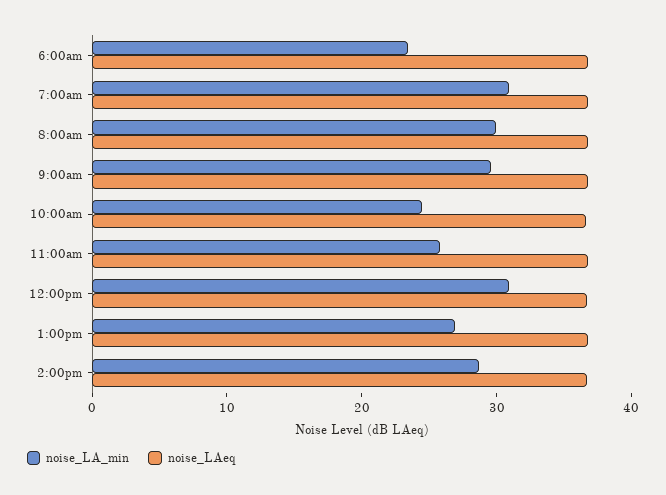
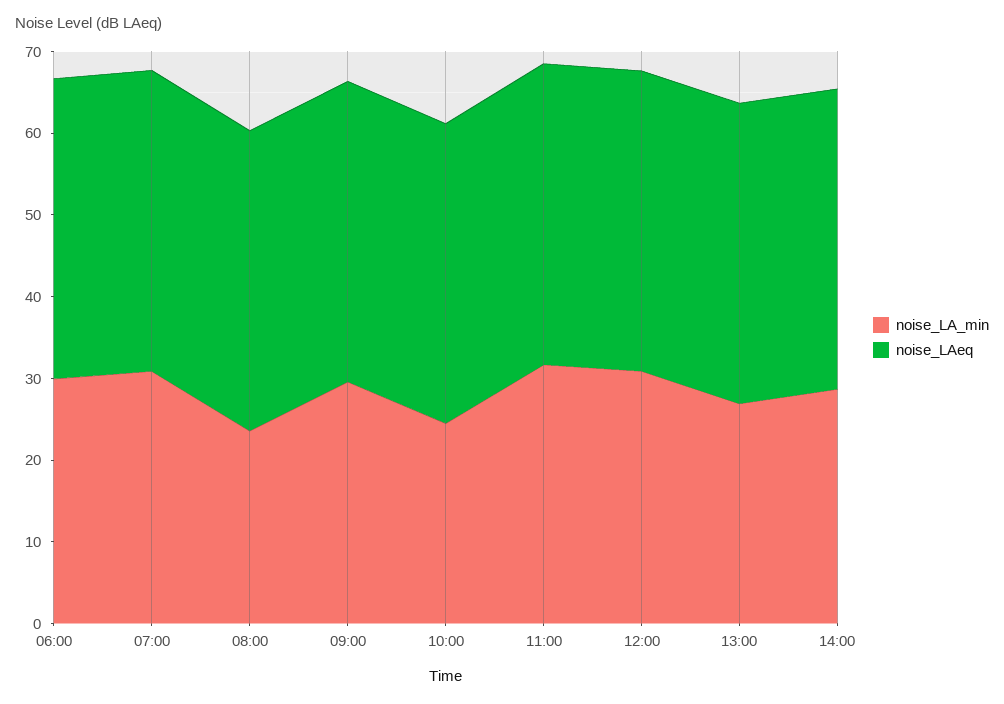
noise_LA_min, 6:00am: 24 -> 30
noise_LA_min, 8:00am: 30 -> 24
noise_LA_min, 11:00am: 26 -> 32

